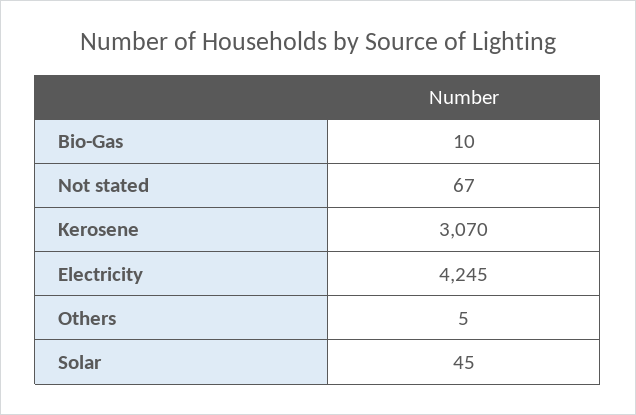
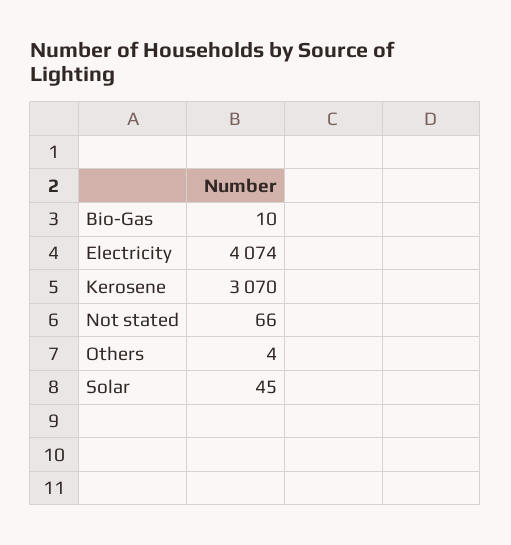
Not stated: 67 -> 66
Electricity: 4245 -> 4074
Others: 5 -> 4

